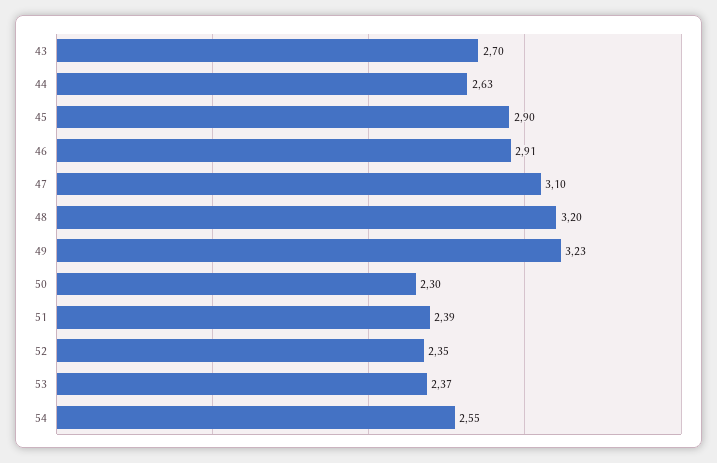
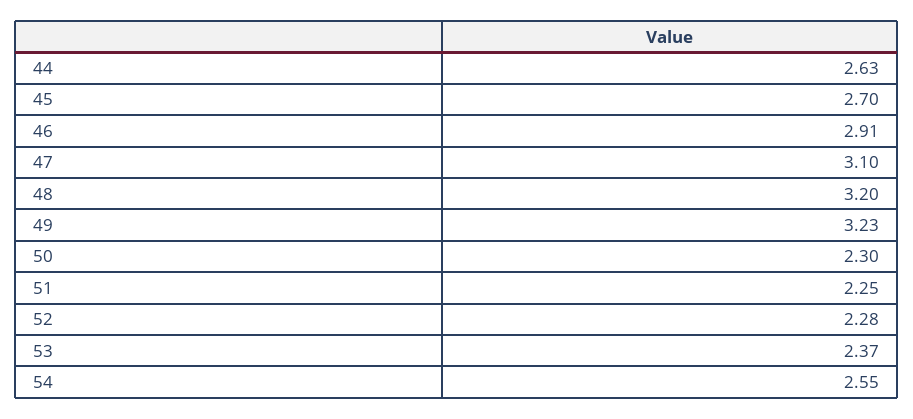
43: 2.7 -> none
45: 2.9 -> 2.7
51: 2.39 -> 2.25
52: 2.35 -> 2.28

